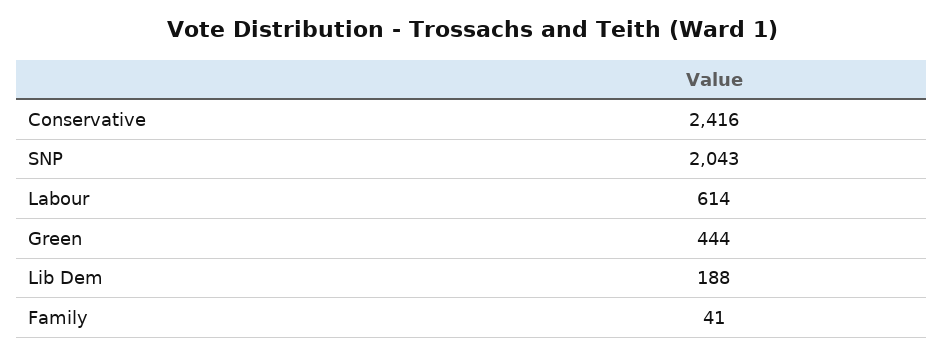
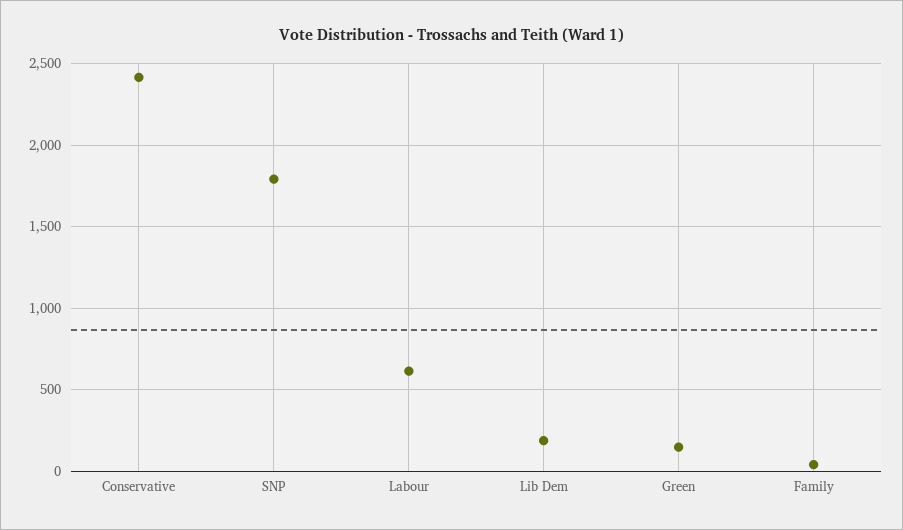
SNP: 2043 -> 1800
Green: 444 -> 150

